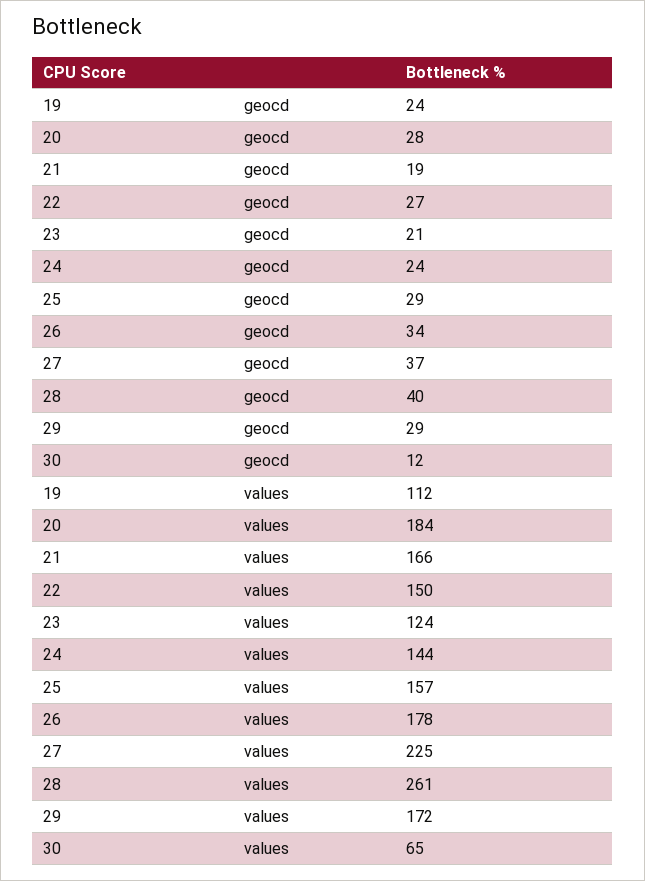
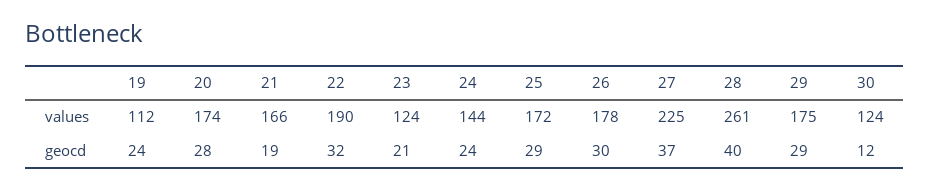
22, geocd: 27 -> 32
26, geocd: 34 -> 30
20, values: 184 -> 174
22, values: 150 -> 190
25, values: 157 -> 172
29, values: 172 -> 175
30, values: 65 -> 124

